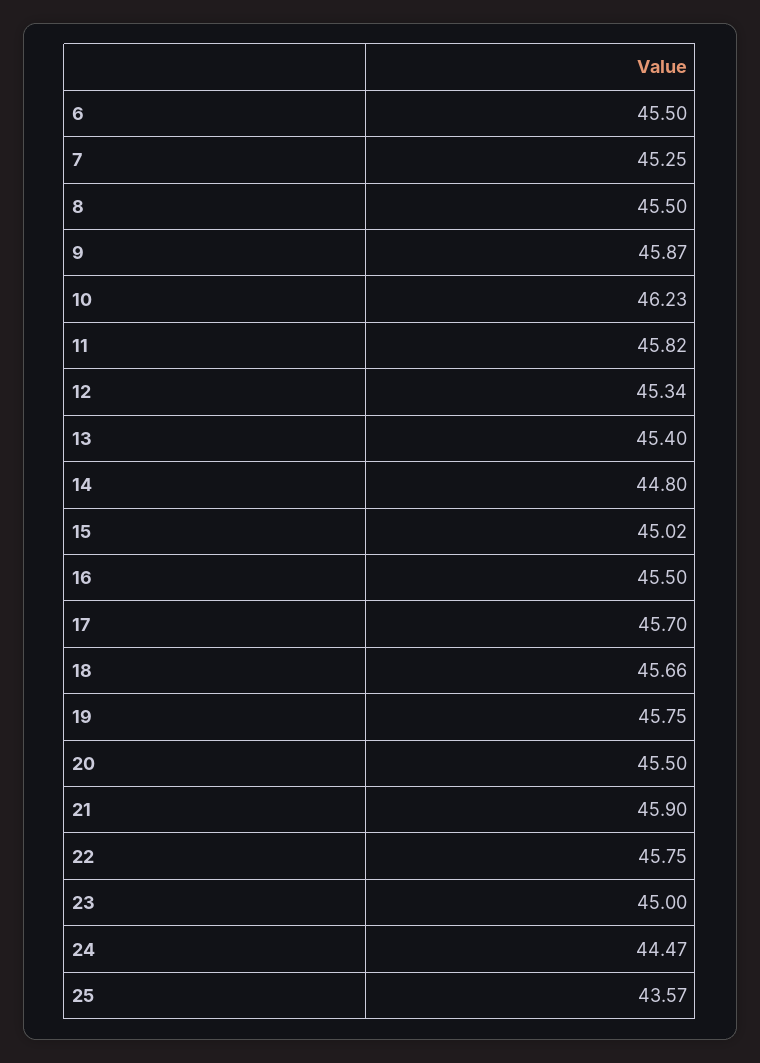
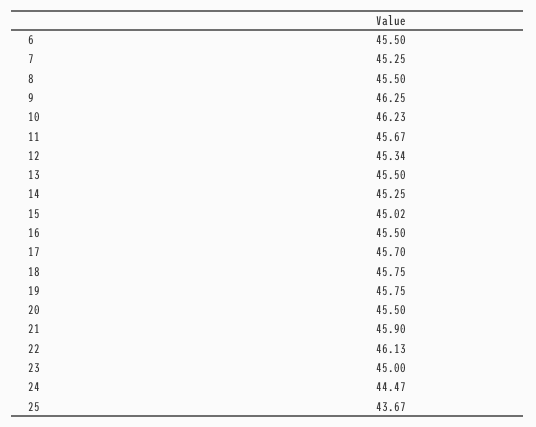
9: 45.87 -> 46.25
11: 45.82 -> 45.67
13: 45.4 -> 45.5
14: 44.8 -> 45.25
18: 45.66 -> 45.75
22: 45.75 -> 46.13
25: 43.57 -> 43.67

